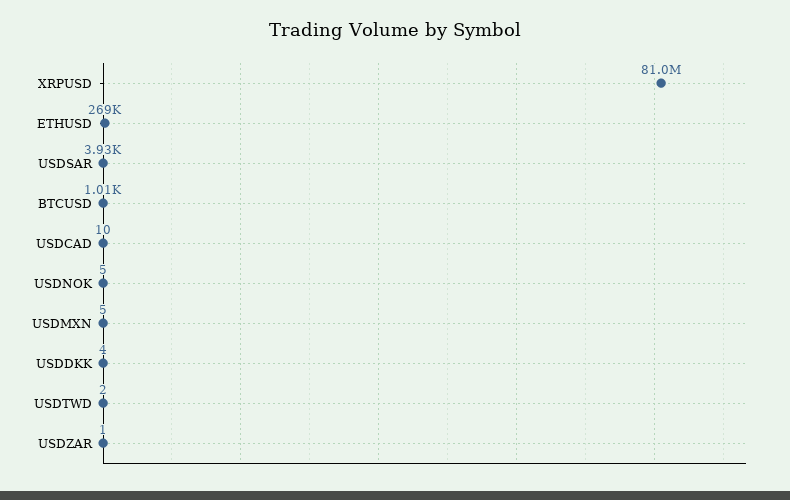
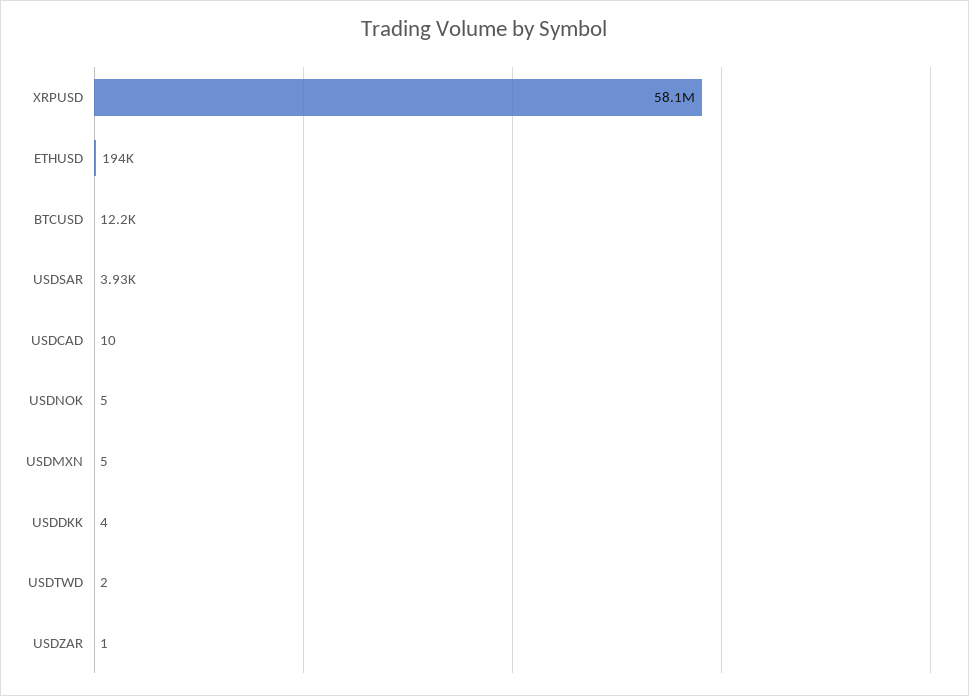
XRPUSD: 81000000 -> 58100000
ETHUSD: 269000 -> 194000
BTCUSD: 1010 -> 12200

